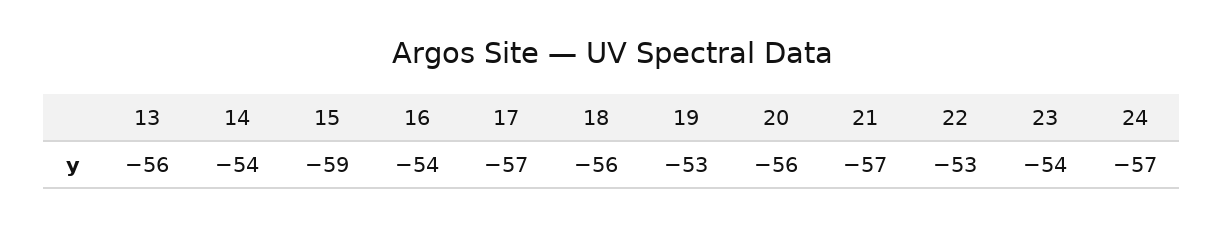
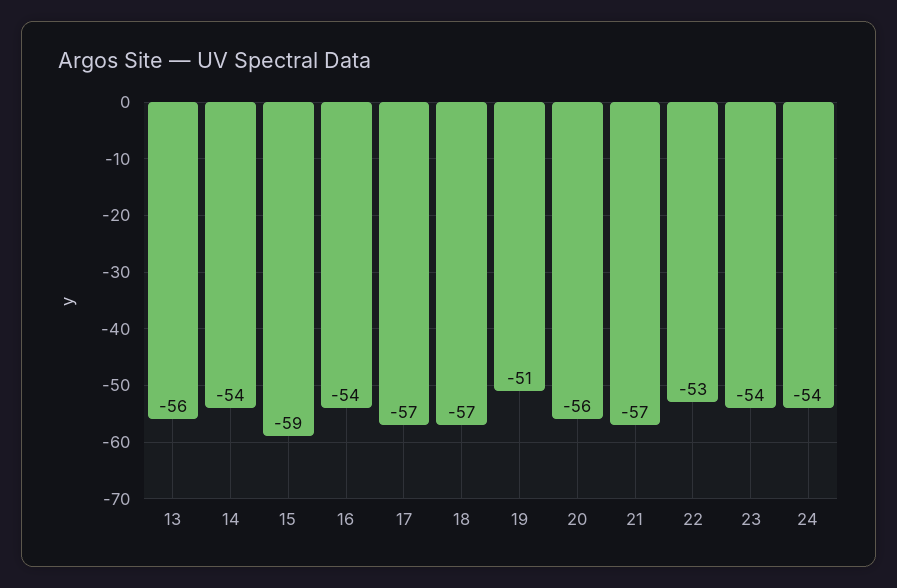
18: -56 -> -57
19: -53 -> -51
24: -57 -> -54

